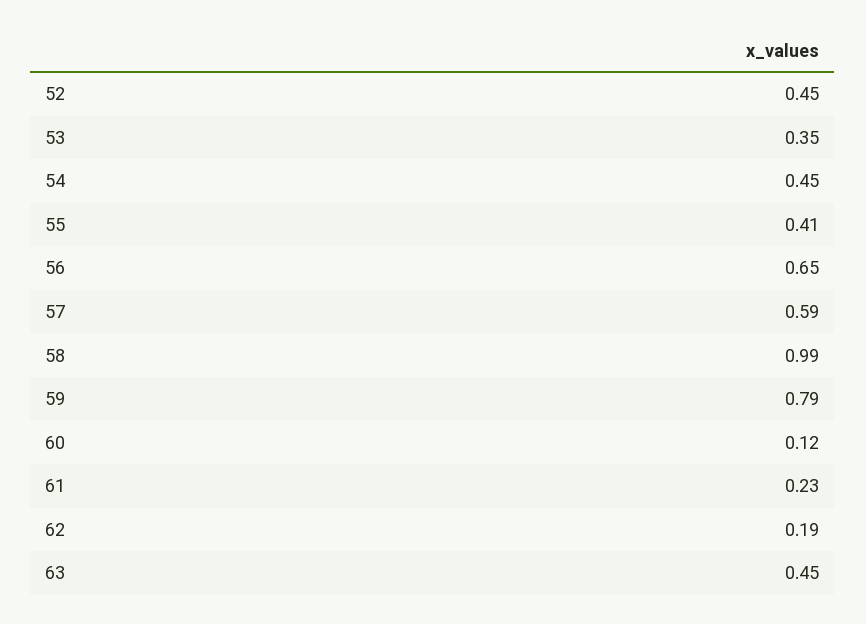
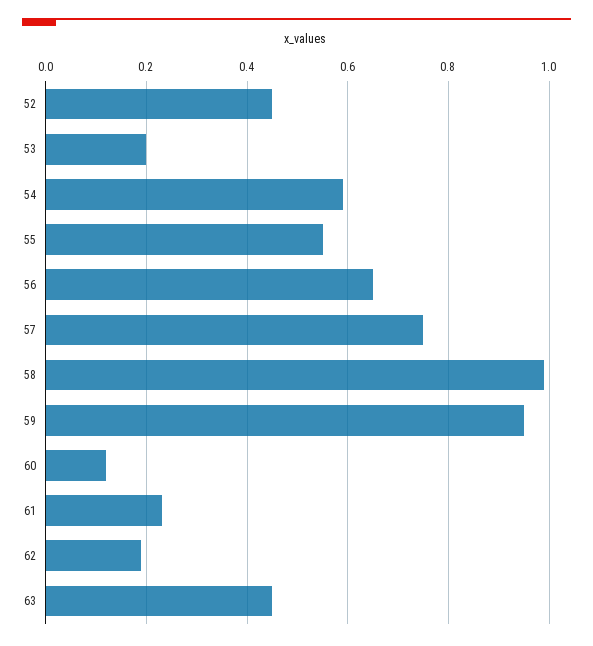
53: 0.35 -> 0.2
54: 0.45 -> 0.6
55: 0.41 -> 0.55
57: 0.59 -> 0.75
59: 0.79 -> 0.95

